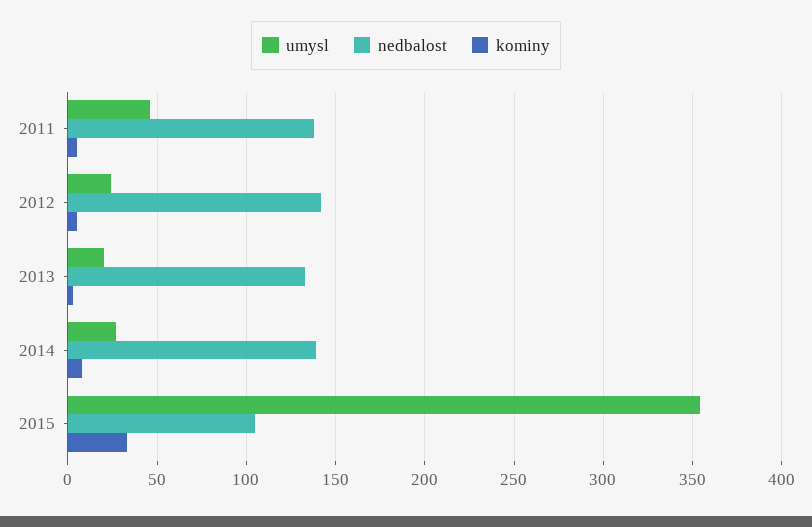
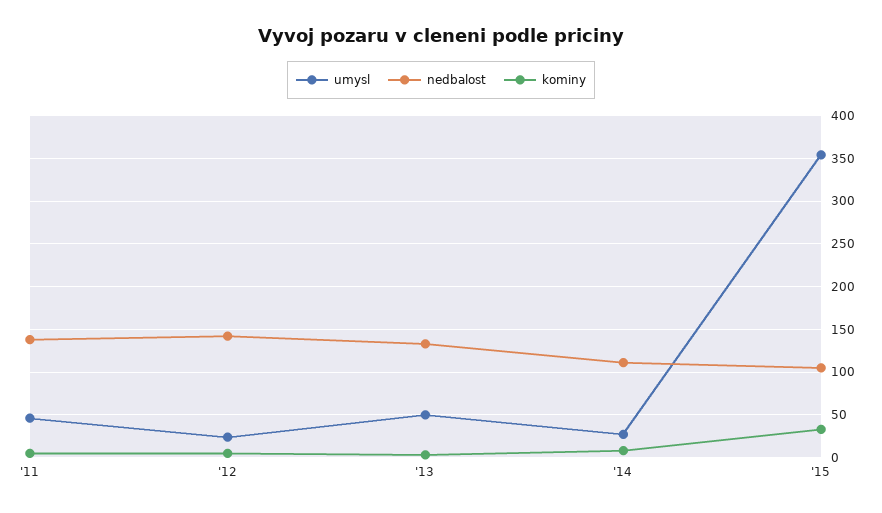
umysl, 2013: 20 -> 50
nedbalost, 2014: 140 -> 110

